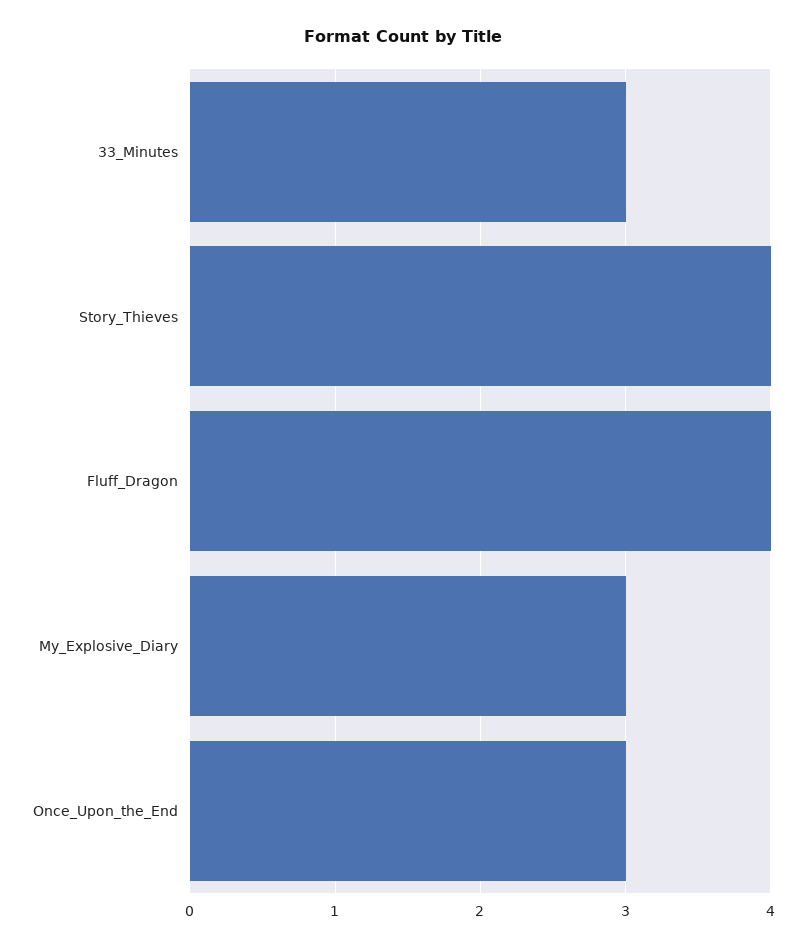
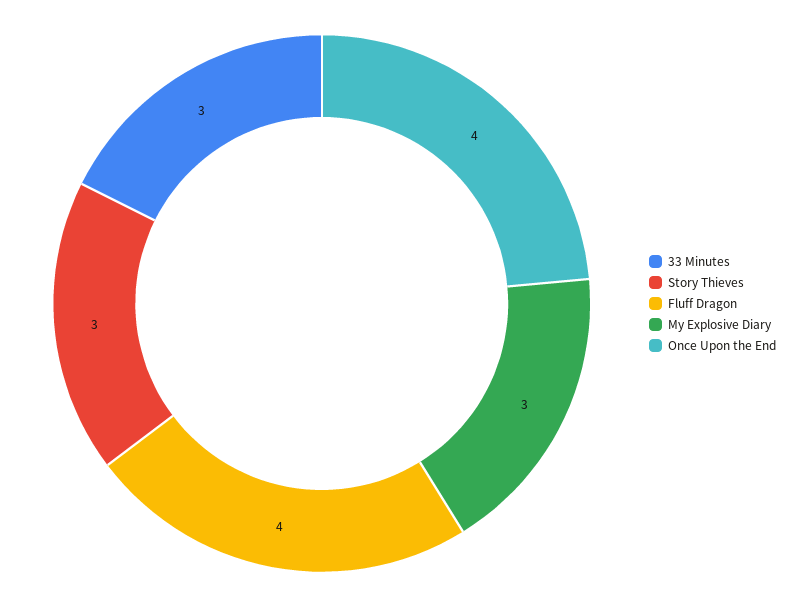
Story_Thieves: 4 -> 3
Once_Upon_the_End: 3 -> 4

